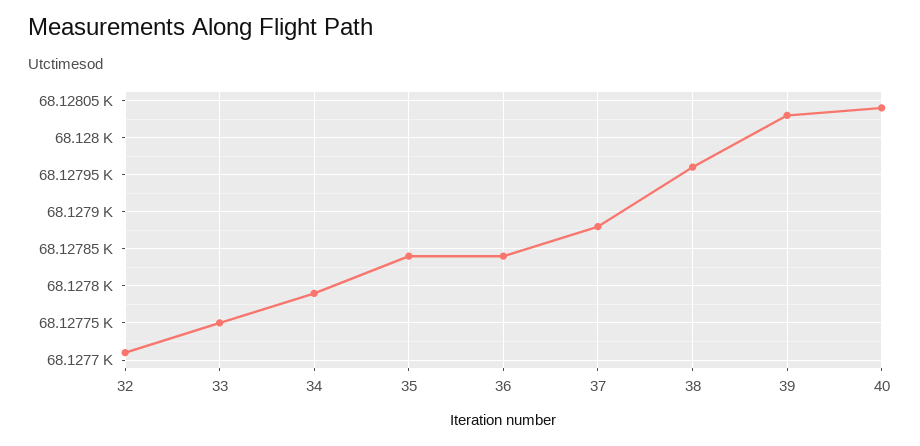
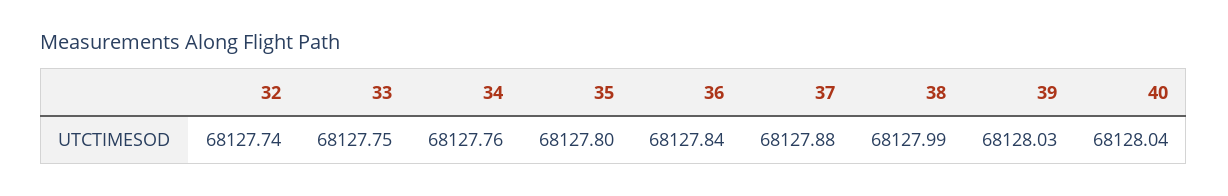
32: 68127.71 -> 68127.74
34: 68127.79 -> 68127.76
35: 68127.84 -> 68127.8
38: 68127.96 -> 68127.99

